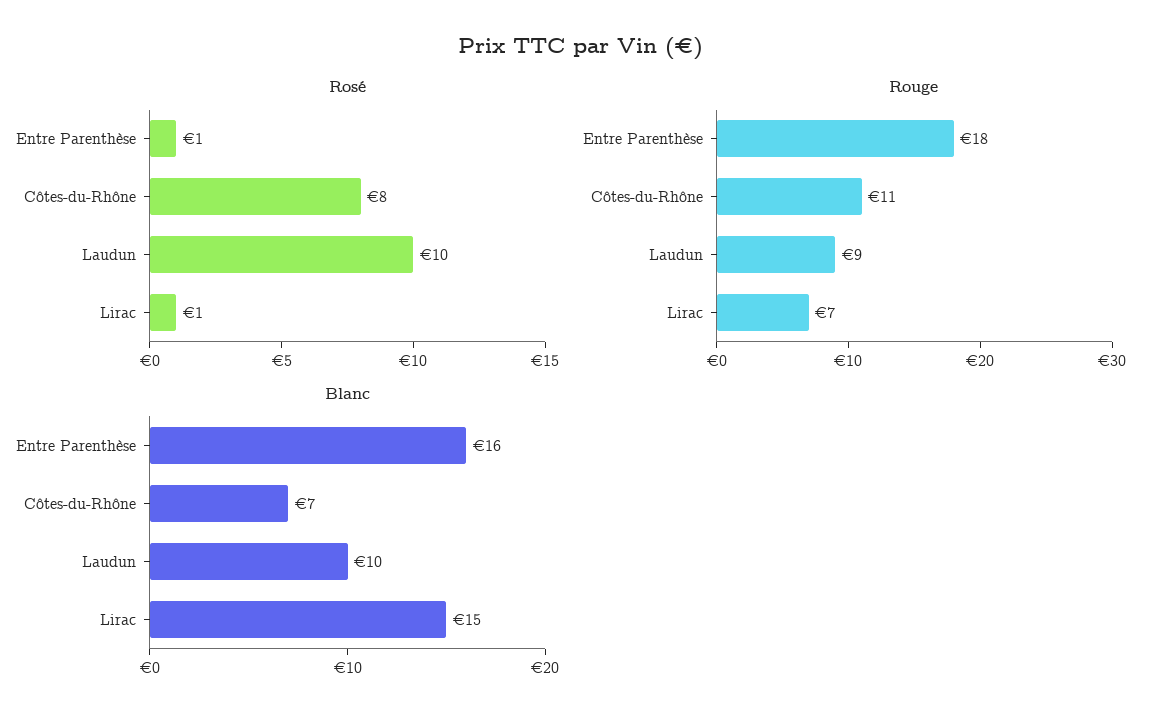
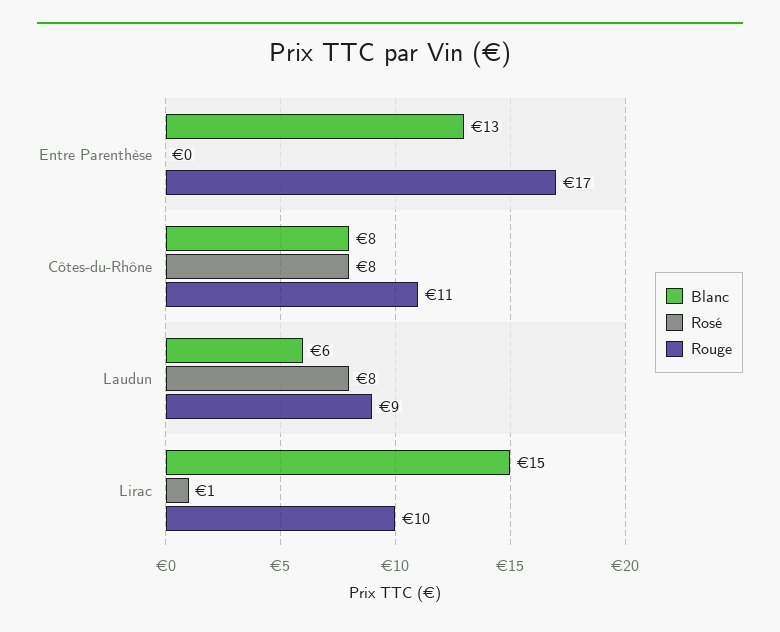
Rosé, Entre Parenthèse: 1 -> 0
Rosé, Laudun: 10 -> 8
Rouge, Entre Parenthèse: 18 -> 17
Rouge, Lirac: 7 -> 10
Blanc, Entre Parenthèse: 16 -> 13
Blanc, Côtes-du-Rhône: 7 -> 8
Blanc, Laudun: 10 -> 6

